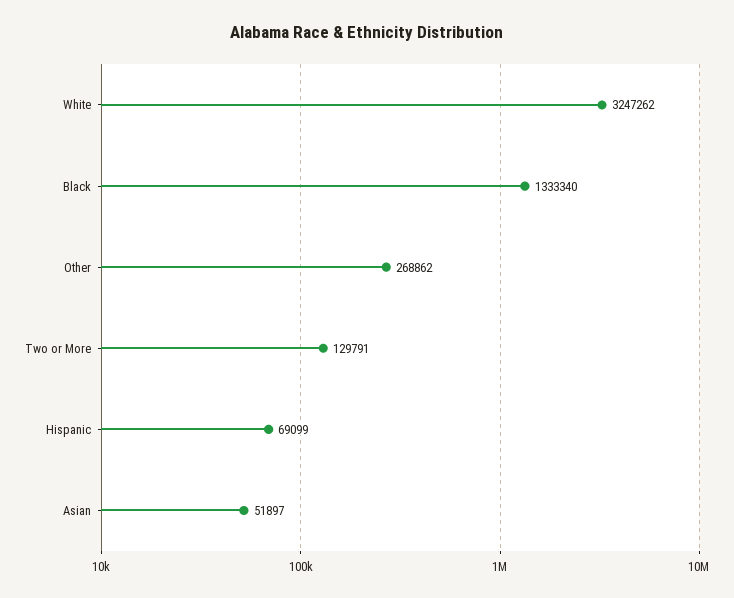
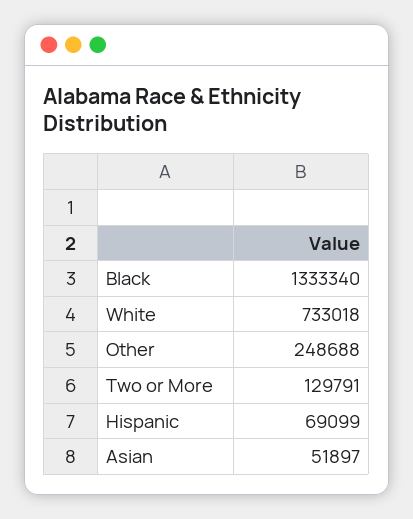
White: 3247262 -> 733018
Other: 268862 -> 248688

